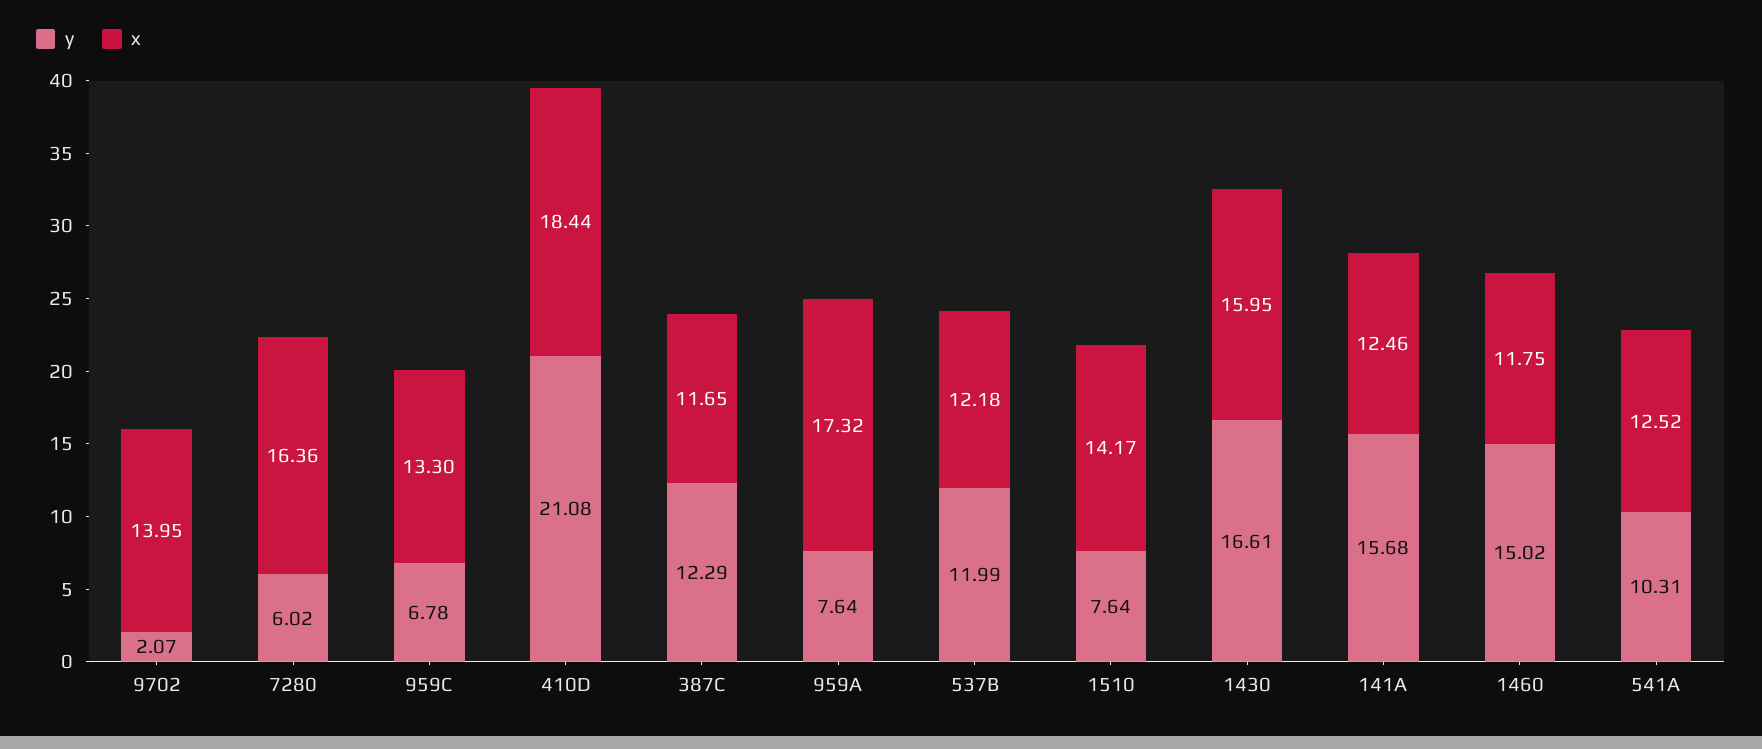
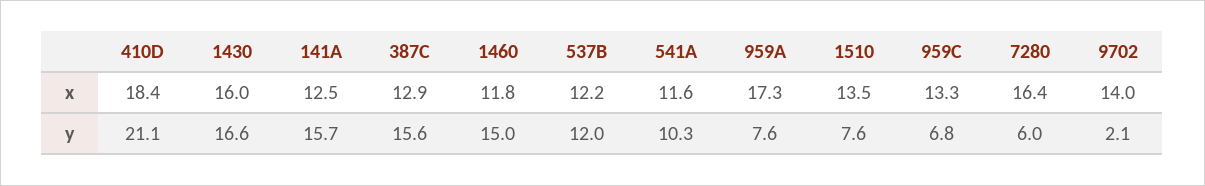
y, 387C: 12.29 -> 15.6
x, 387C: 11.65 -> 12.9
x, 1510: 14.17 -> 13.5
x, 541A: 12.52 -> 11.6

